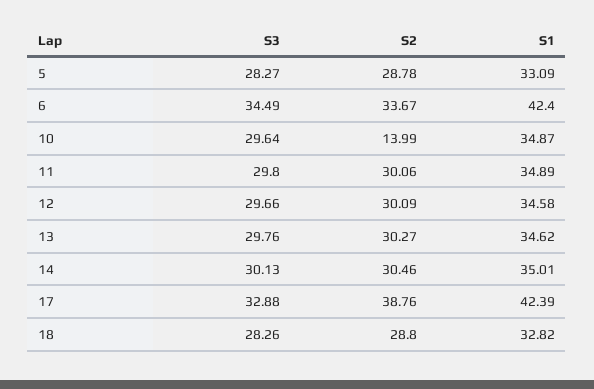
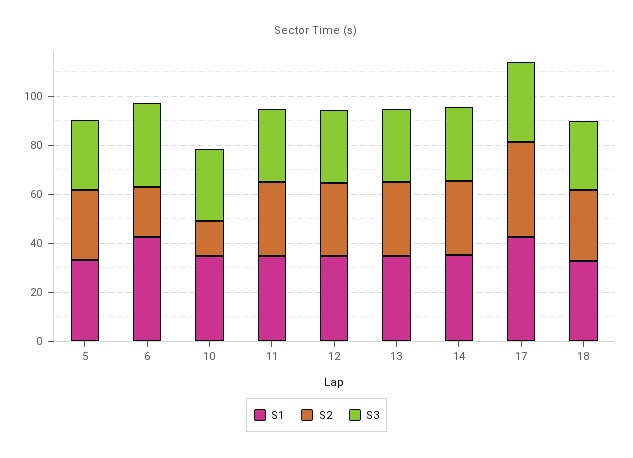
S2, 6: 33.67 -> 20

